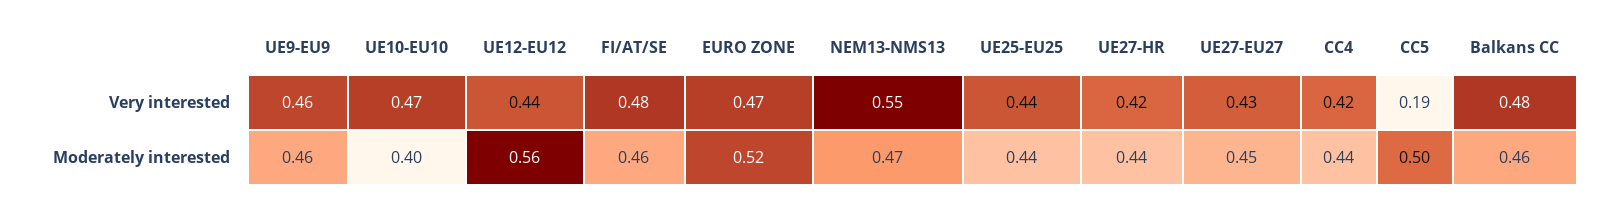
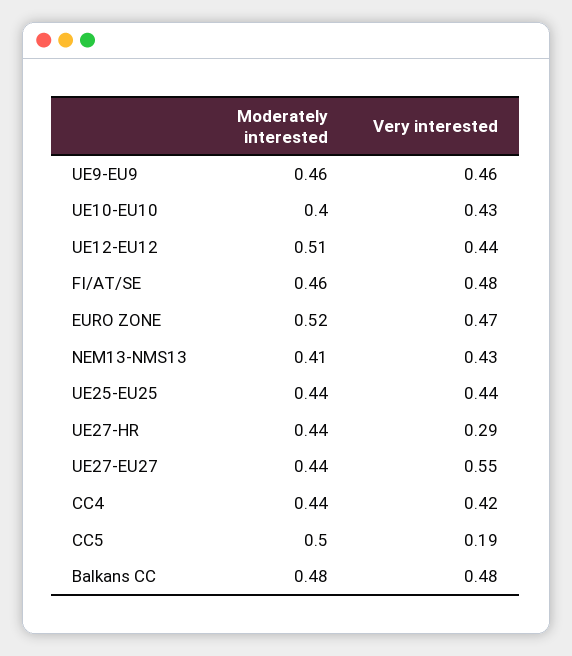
UE10-EU10, Very interested: 0.47 -> 0.43
NEM13-NMS13, Very interested: 0.55 -> 0.43
UE27-HR, Very interested: 0.42 -> 0.29
UE27-EU27, Very interested: 0.43 -> 0.55
UE12-EU12, Moderately interested: 0.56 -> 0.51
NEM13-NMS13, Moderately interested: 0.47 -> 0.41
UE27-EU27, Moderately interested: 0.45 -> 0.44
Balkans CC, Moderately interested: 0.46 -> 0.48

